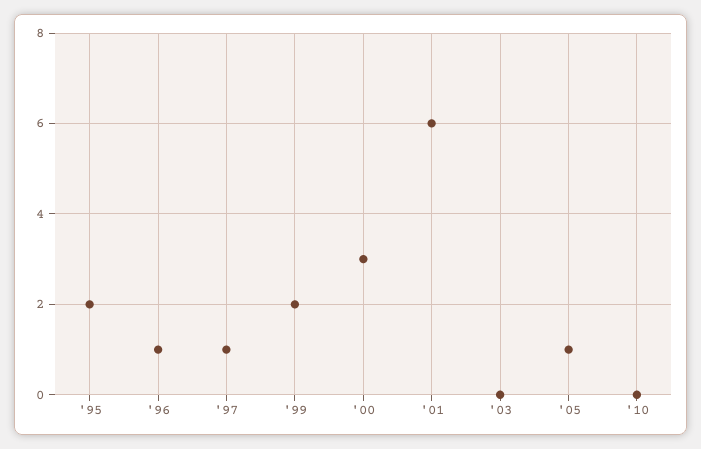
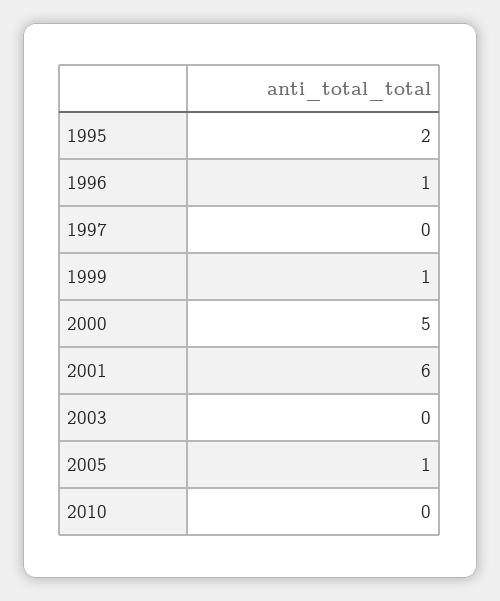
'97: 1 -> 0
'99: 2 -> 1
'00: 3 -> 5

